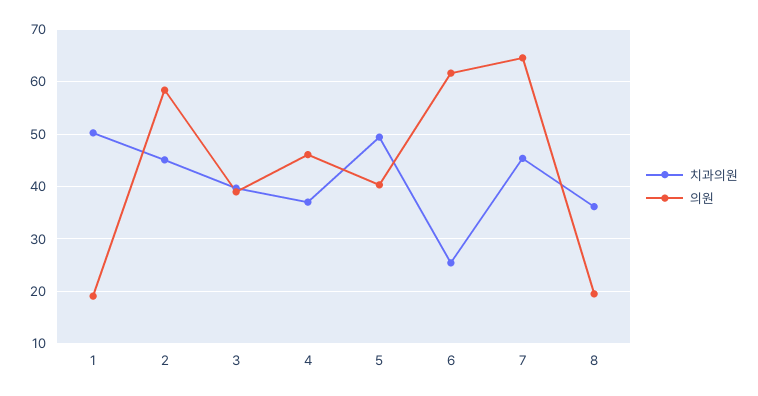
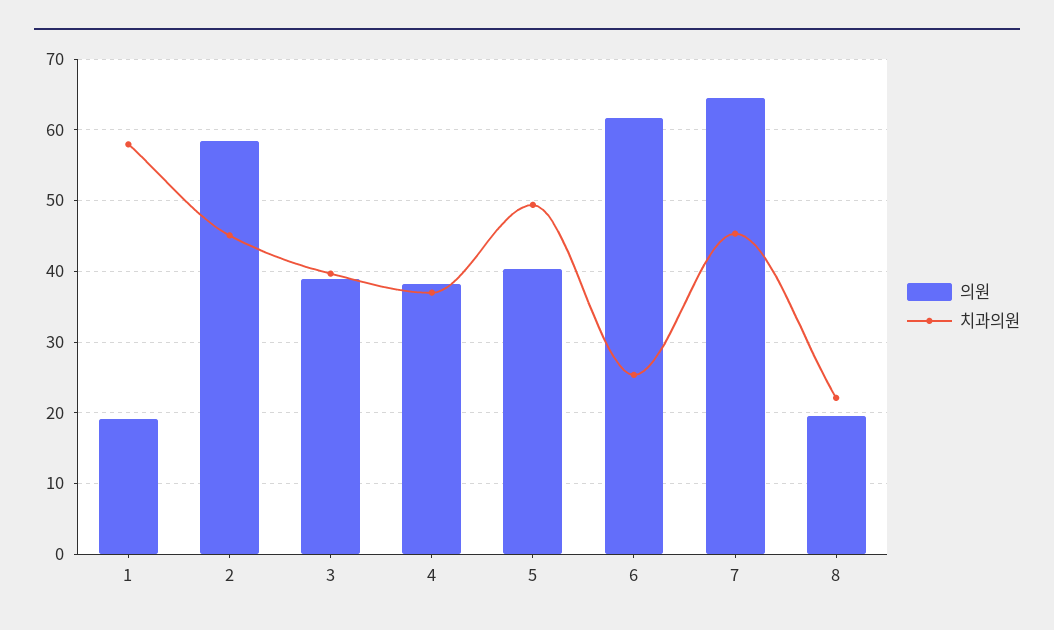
치과의원, 1: 50 -> 58
의원, 4: 46 -> 38
치과의원, 8: 36 -> 22

